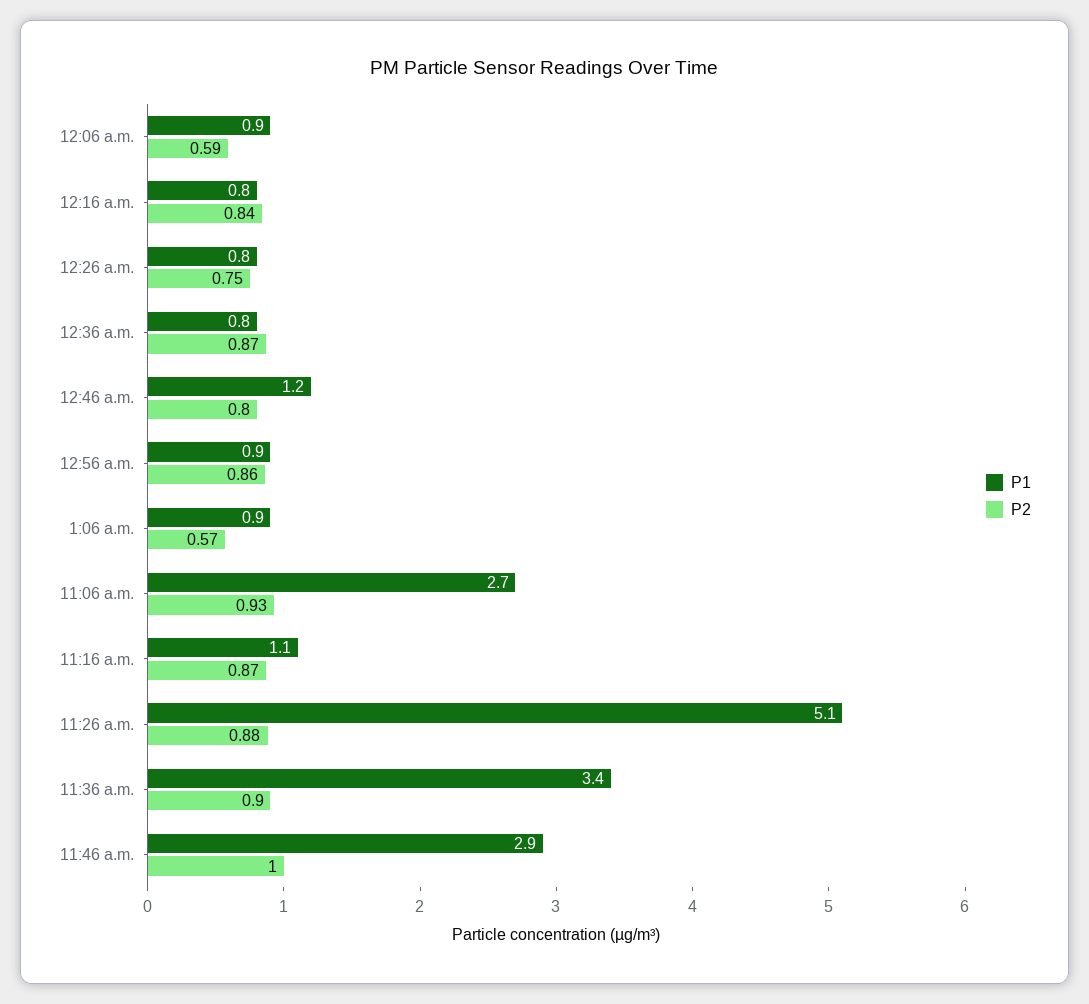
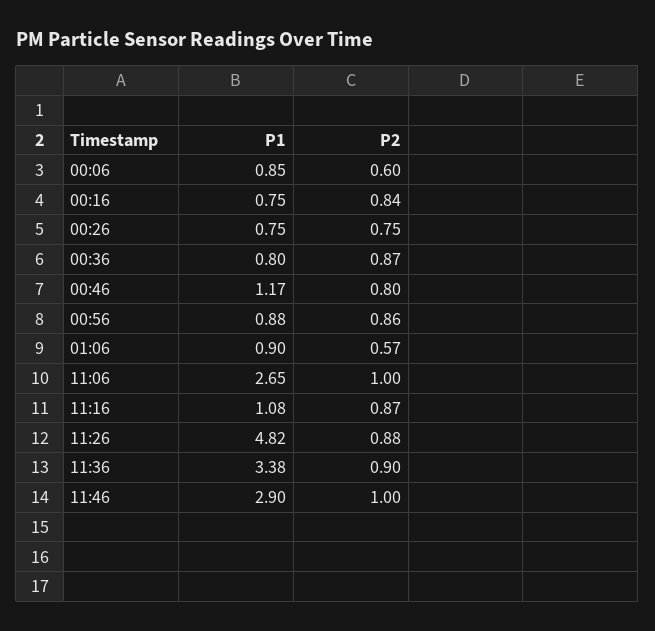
P2, 12:06 a.m.: 0.59 -> 0.6
P2, 11:06 a.m.: 0.93 -> 1
P1, 11:26 a.m.: 5.1 -> 4.82

